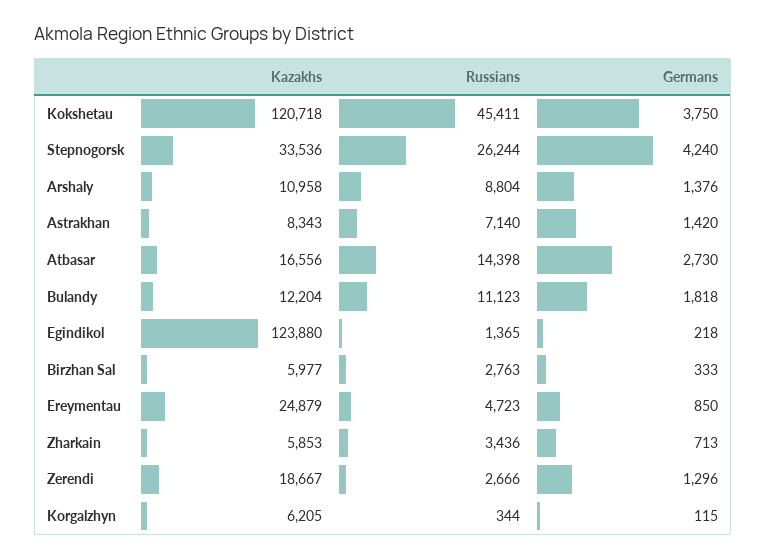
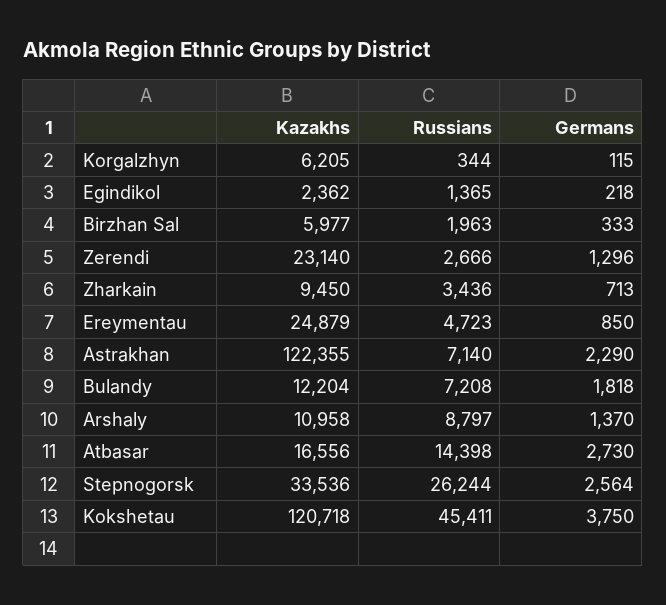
Germans, Stepnogorsk: 4240 -> 2564
Russians, Arshaly: 8804 -> 8797
Germans, Arshaly: 1376 -> 1370
Kazakhs, Astrakhan: 8343 -> 122355
Germans, Astrakhan: 1420 -> 2290
Russians, Bulandy: 11123 -> 7208
Kazakhs, Egindikol: 123880 -> 2362
Russians, Birzhan Sal: 2763 -> 1963
Kazakhs, Zharkain: 5853 -> 9450
Kazakhs, Zerendi: 18667 -> 23140

